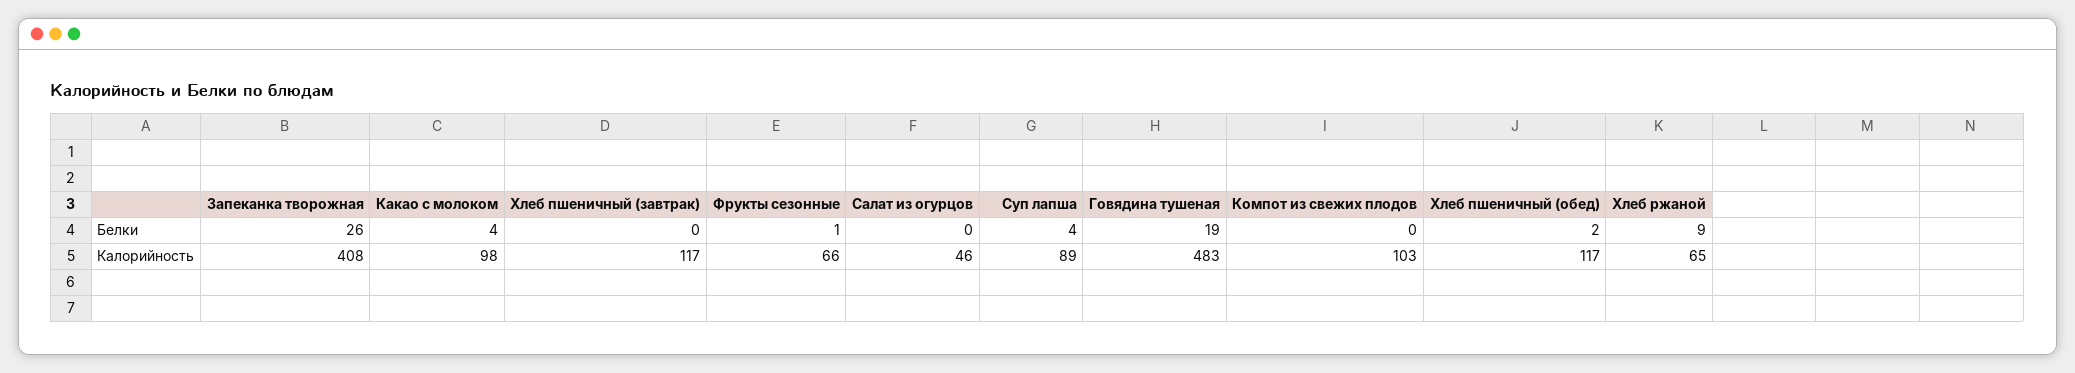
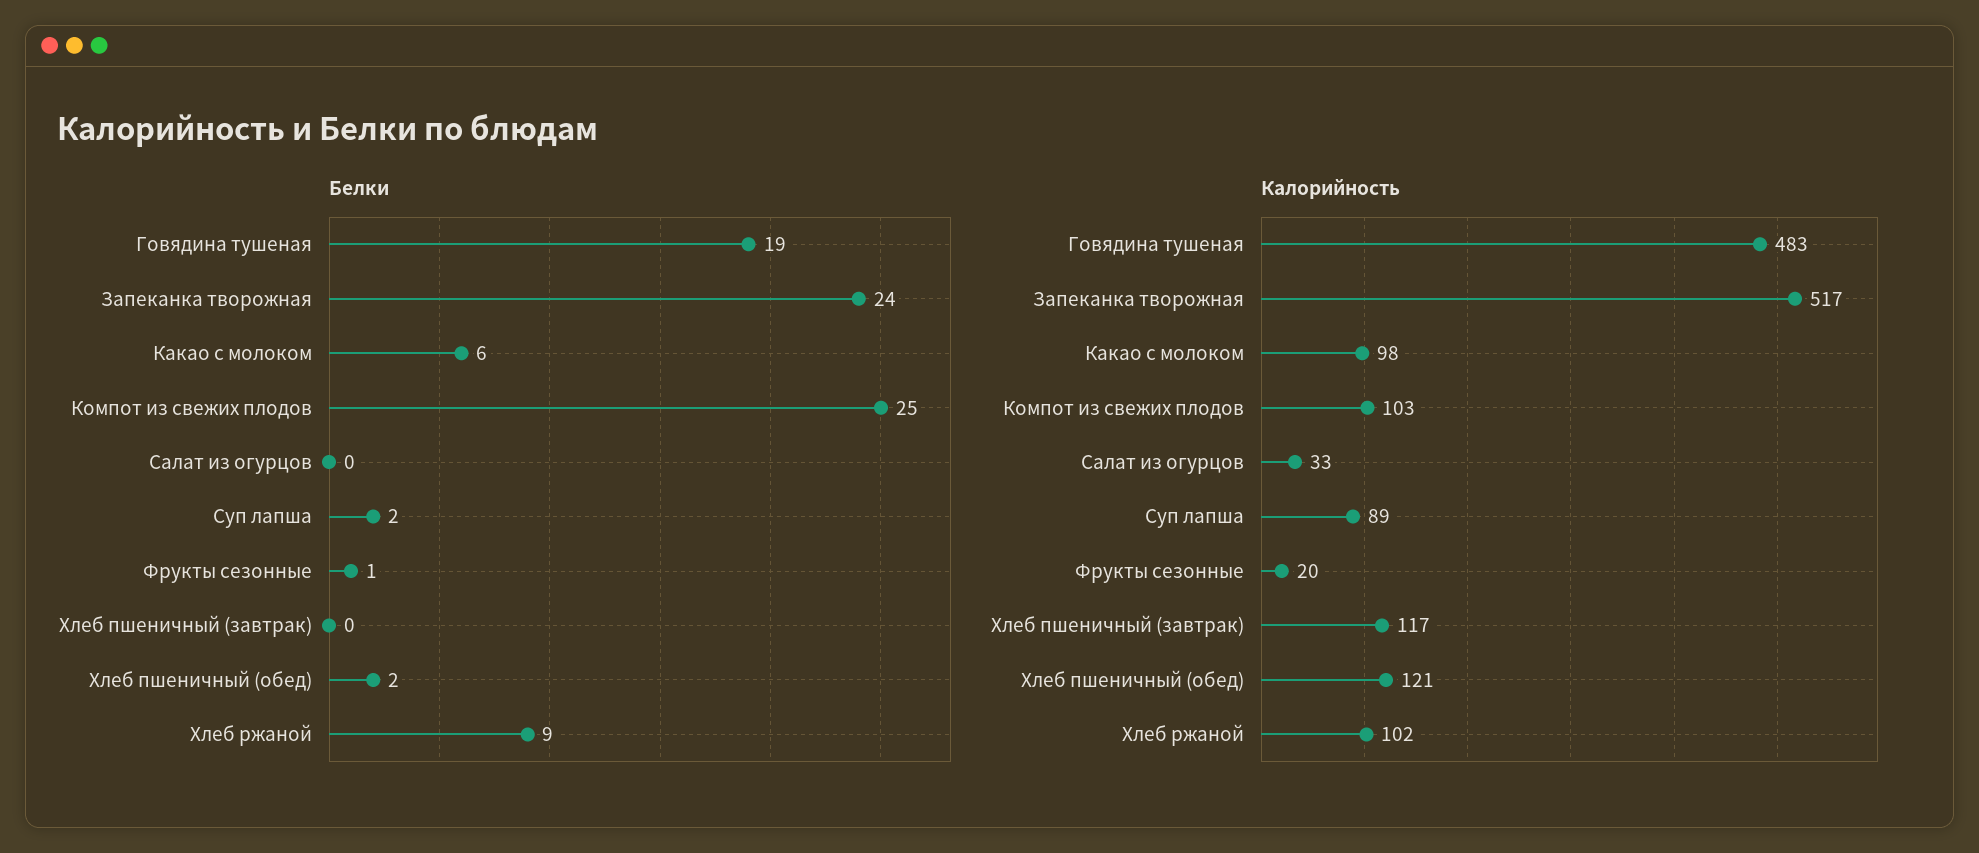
Белки, Запеканка творожная: 26 -> 24
Белки, Какао с молоком: 4 -> 6
Белки, Суп лапша: 4 -> 2
Белки, Компот из свежих плодов: 0 -> 25
Калорийность, Запеканка творожная: 408 -> 517
Калорийность, Фрукты сезонные: 66 -> 20
Калорийность, Салат из огурцов: 46 -> 33
Калорийность, Хлеб пшеничный (обед): 117 -> 121
Калорийность, Хлеб ржаной: 65 -> 102

